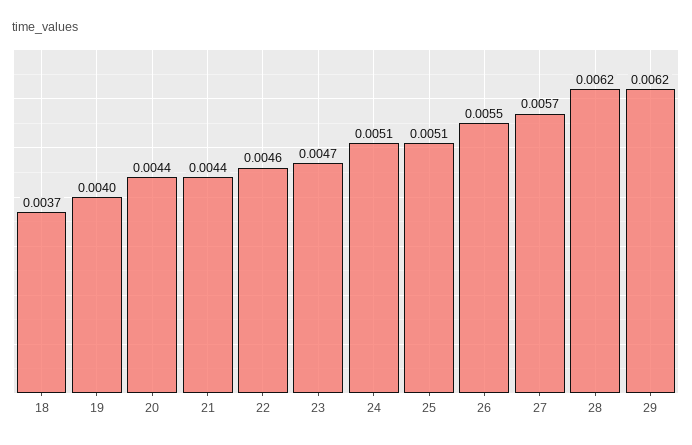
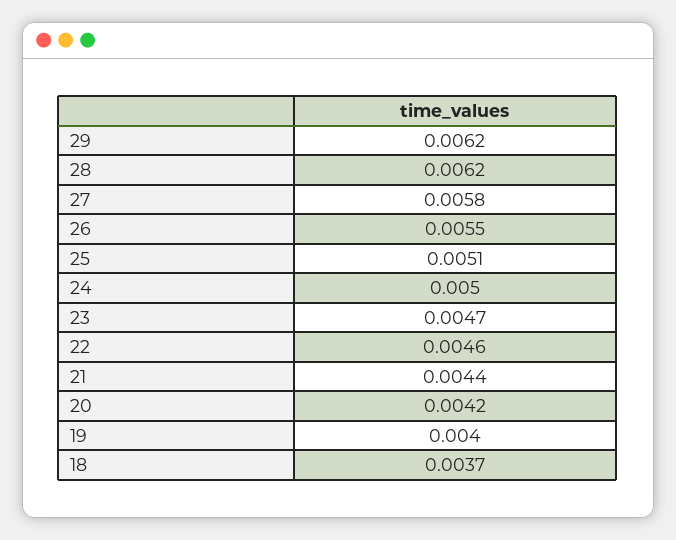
20: 0.0044 -> 0.0042
24: 0.0051 -> 0.005
27: 0.0057 -> 0.0058

